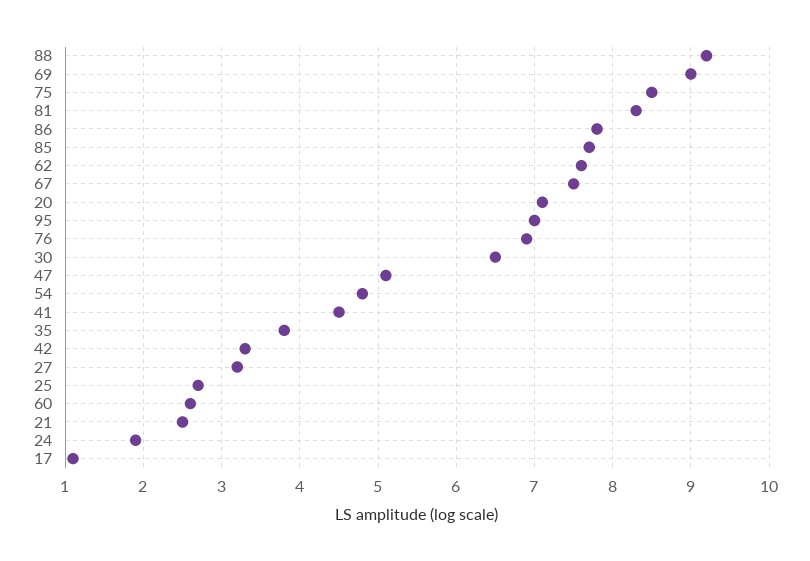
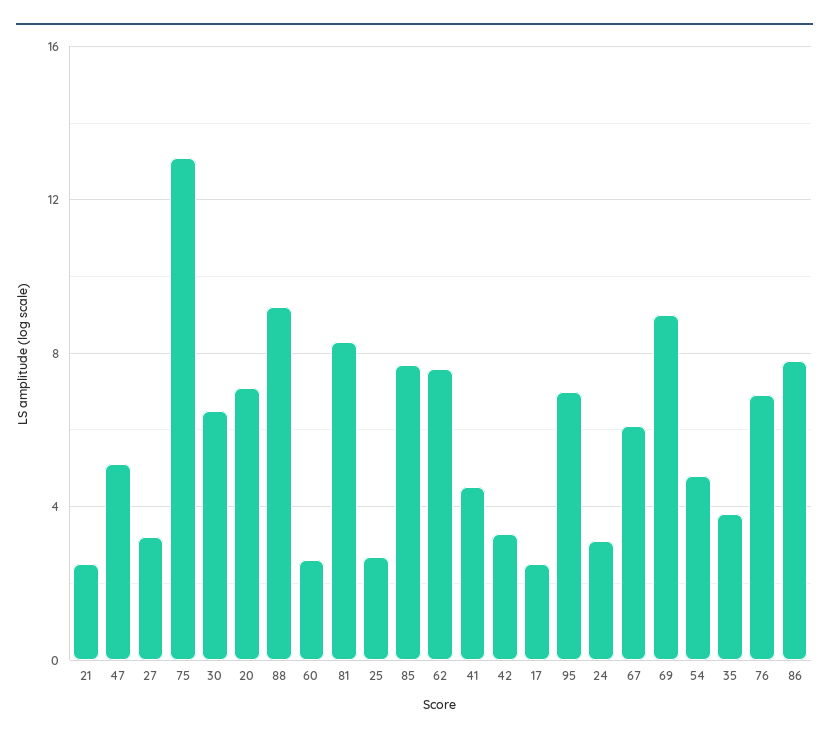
75: 8.5 -> 13
67: 7.5 -> 6
24: 1.9 -> 3
17: 1.1 -> 2.5

